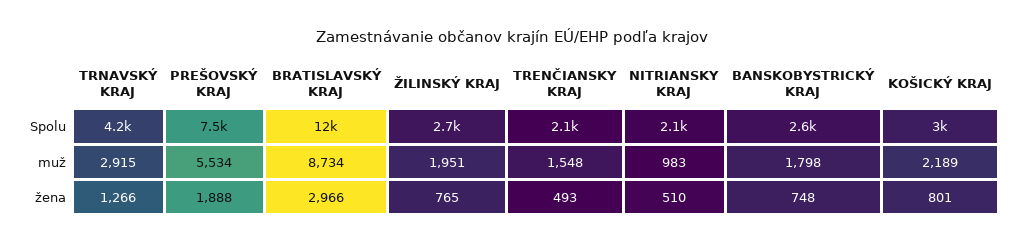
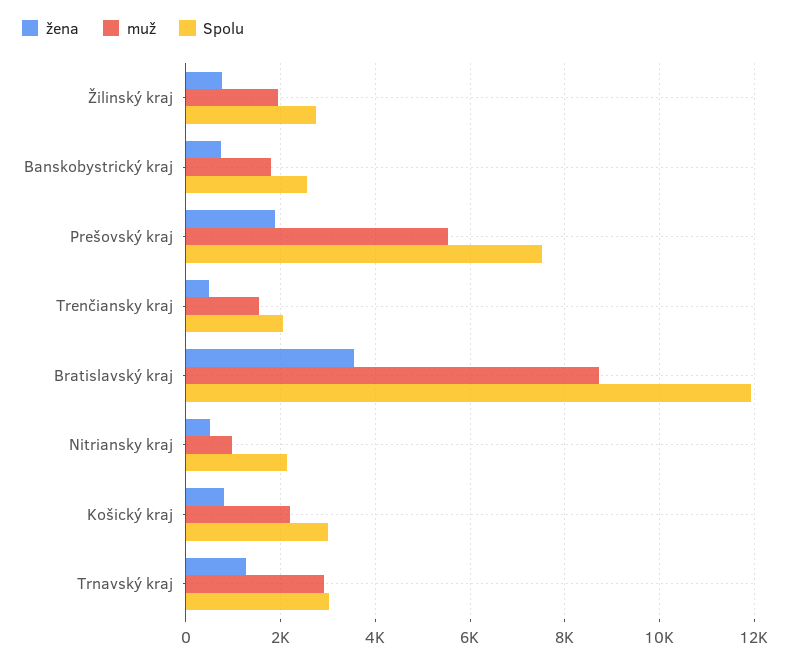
Spolu, TRNAVSKÝ KRAJ: 4200 -> 3000
žena, BRATISLAVSKÝ KRAJ: 2966 -> 3600

